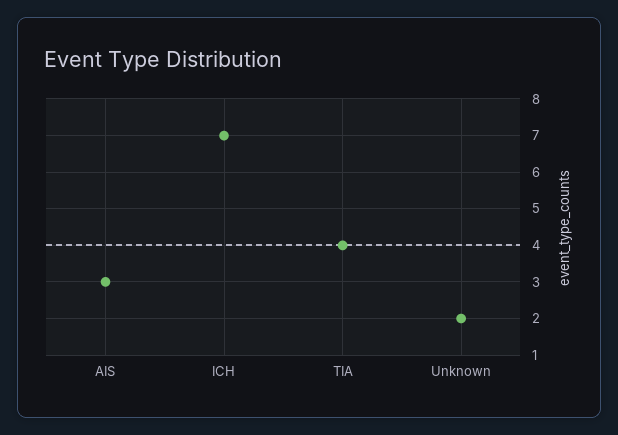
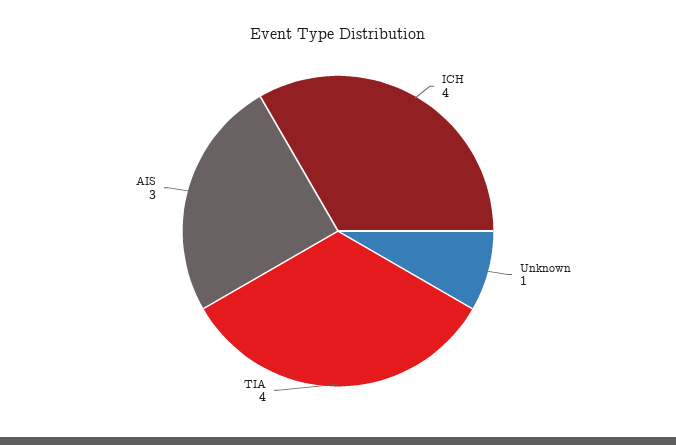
ICH: 7 -> 4
Unknown: 2 -> 1

